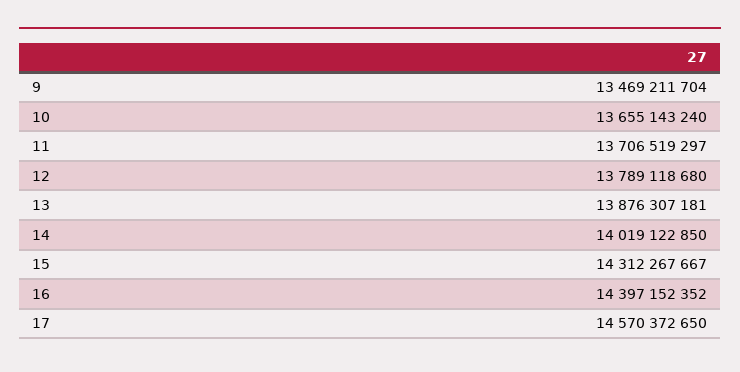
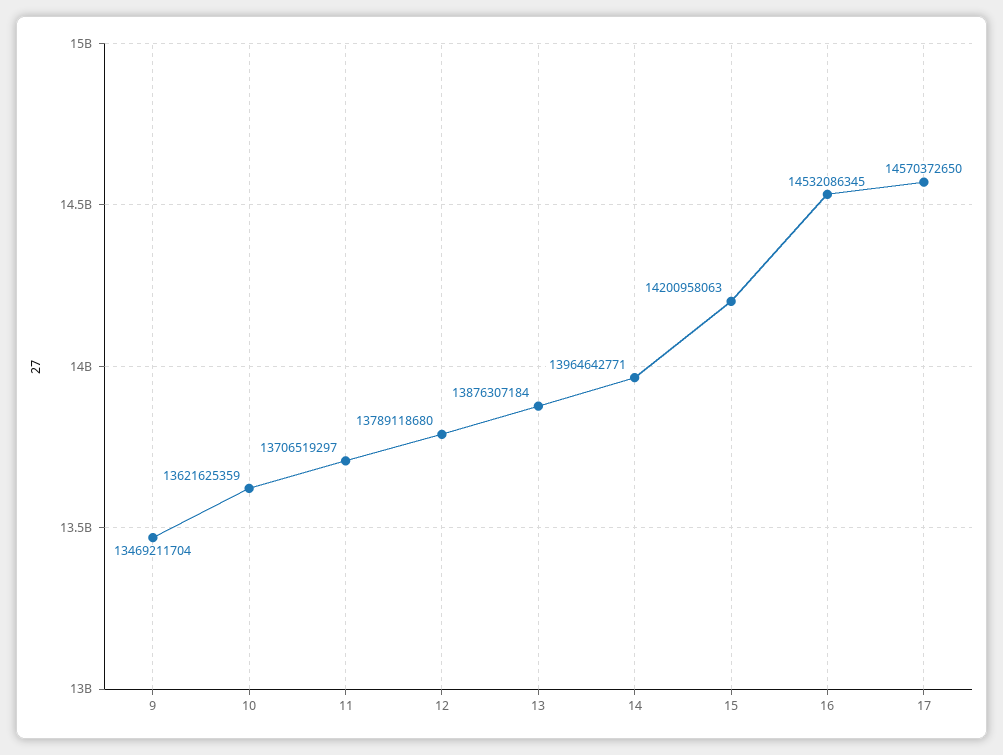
10: 13655143240 -> 13621625359
13: 13876307181 -> 13876307184
14: 14019122850 -> 13964642771
15: 14312267667 -> 14200958063
16: 14397152352 -> 14532086345

